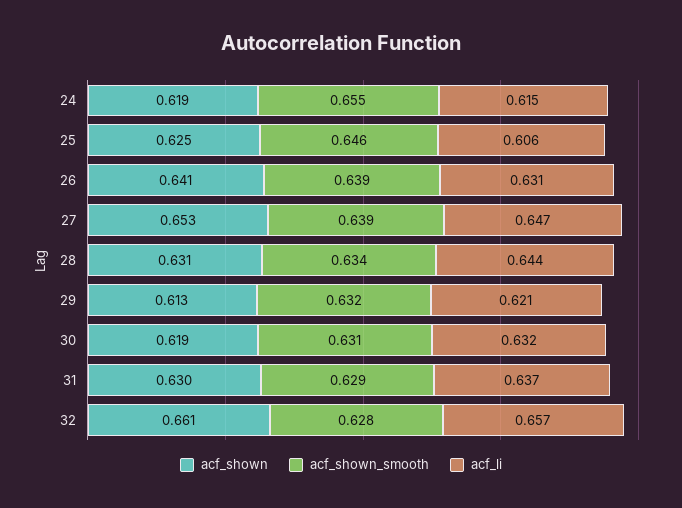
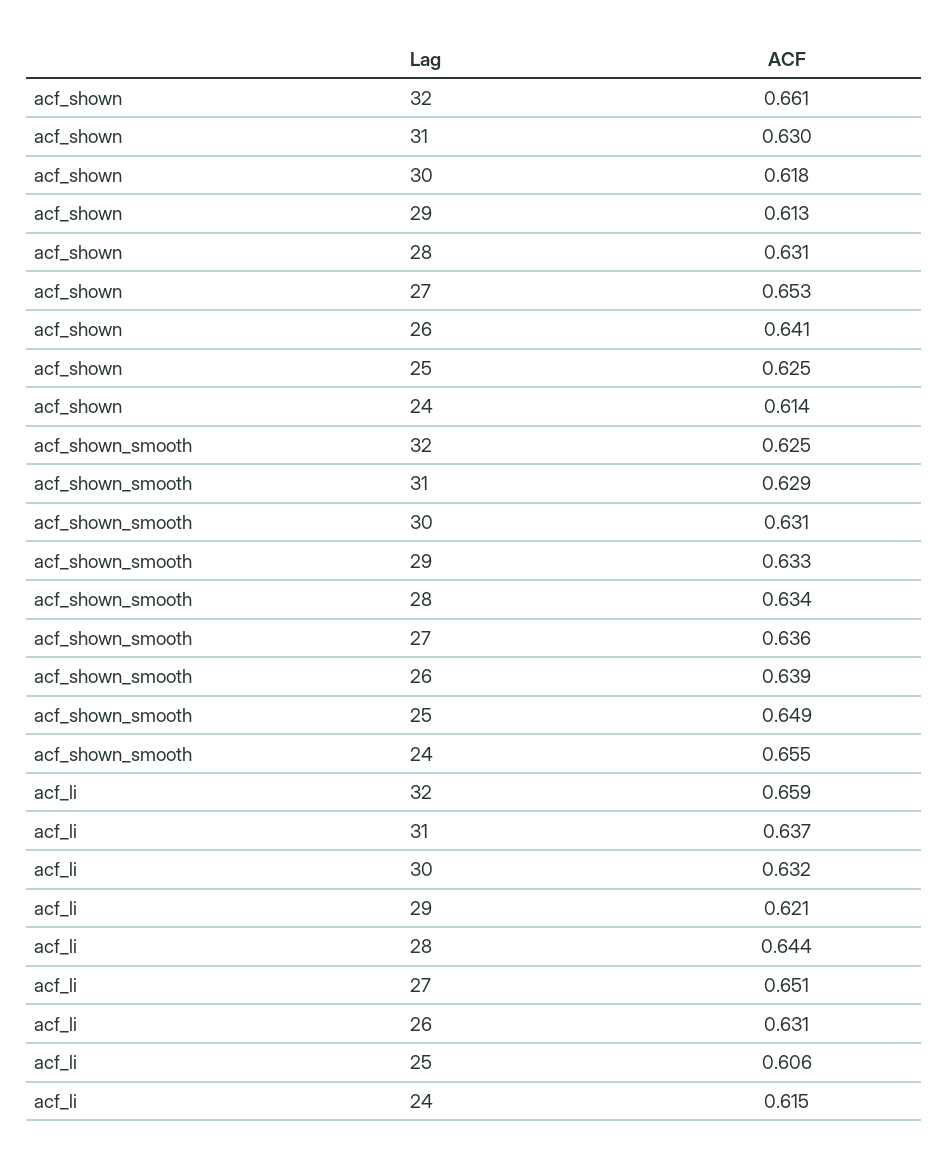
acf_shown, 24: 0.619 -> 0.614
acf_shown_smooth, 25: 0.646 -> 0.649
acf_shown_smooth, 27: 0.639 -> 0.636
acf_li, 27: 0.647 -> 0.651
acf_shown_smooth, 29: 0.632 -> 0.633
acf_shown, 30: 0.619 -> 0.618
acf_shown_smooth, 32: 0.628 -> 0.625
acf_li, 32: 0.657 -> 0.659

